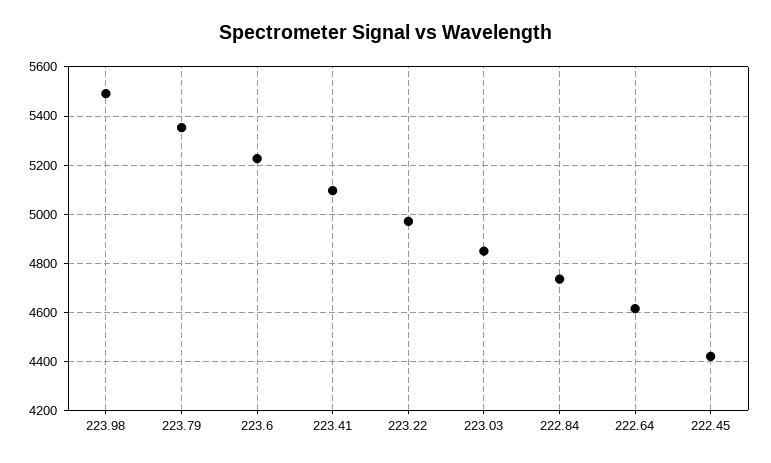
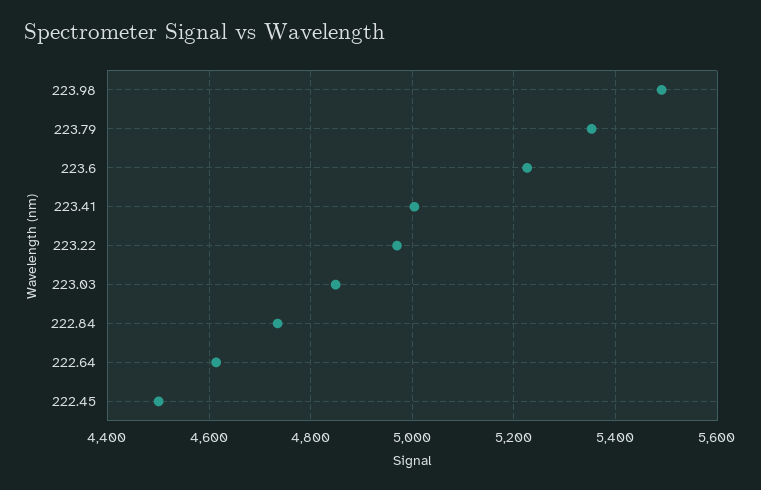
223.41: 5100 -> 5000
222.45: 4425 -> 4500

